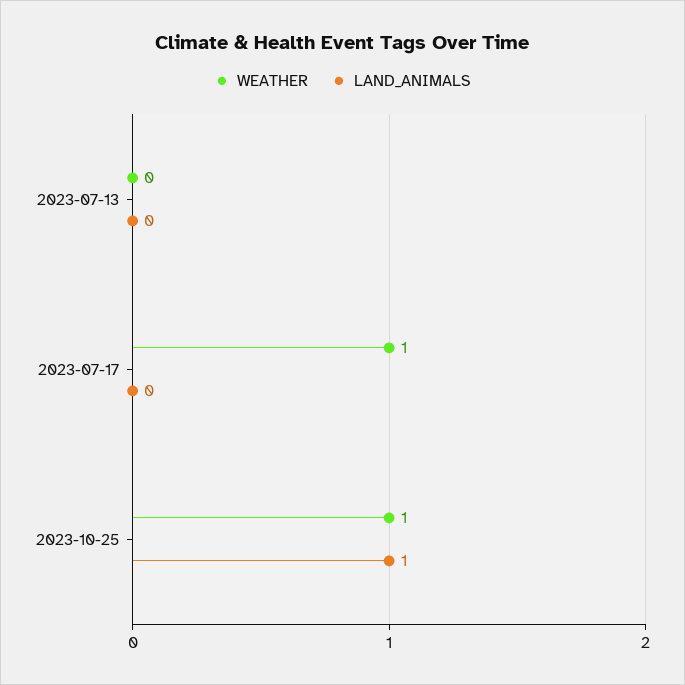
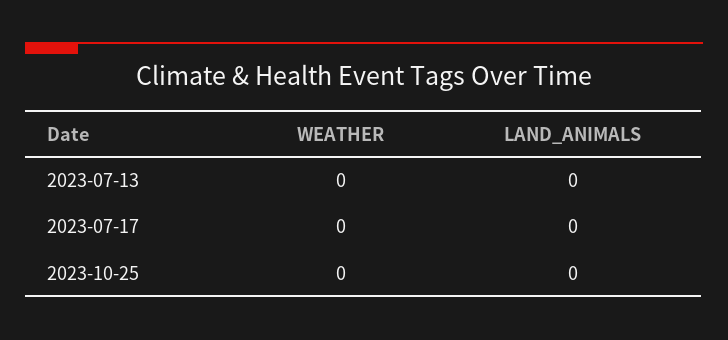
WEATHER, 2023-07-17: 1 -> 0
WEATHER, 2023-10-25: 1 -> 0
LAND_ANIMALS, 2023-10-25: 1 -> 0

